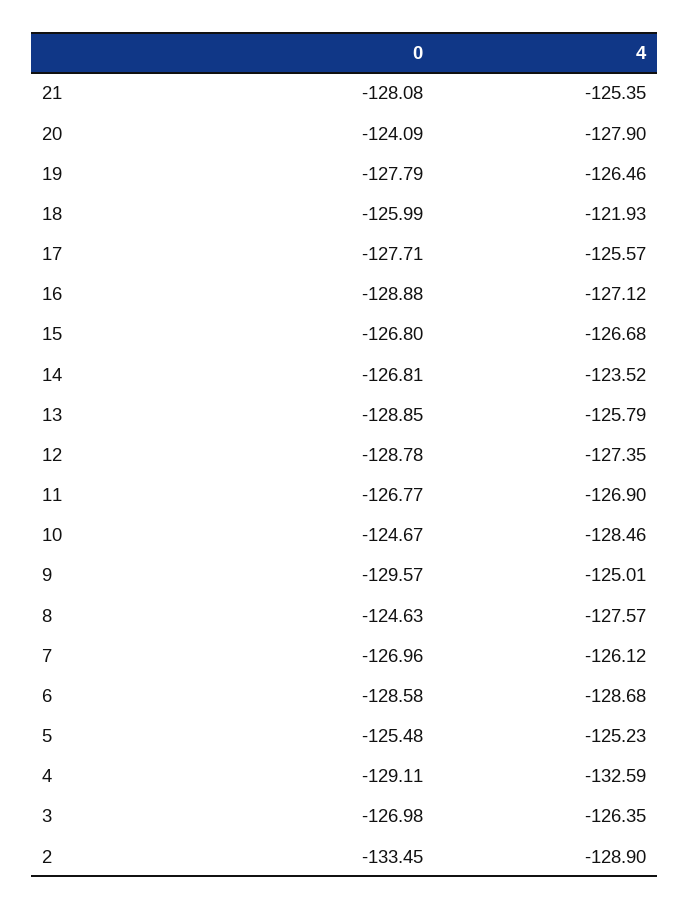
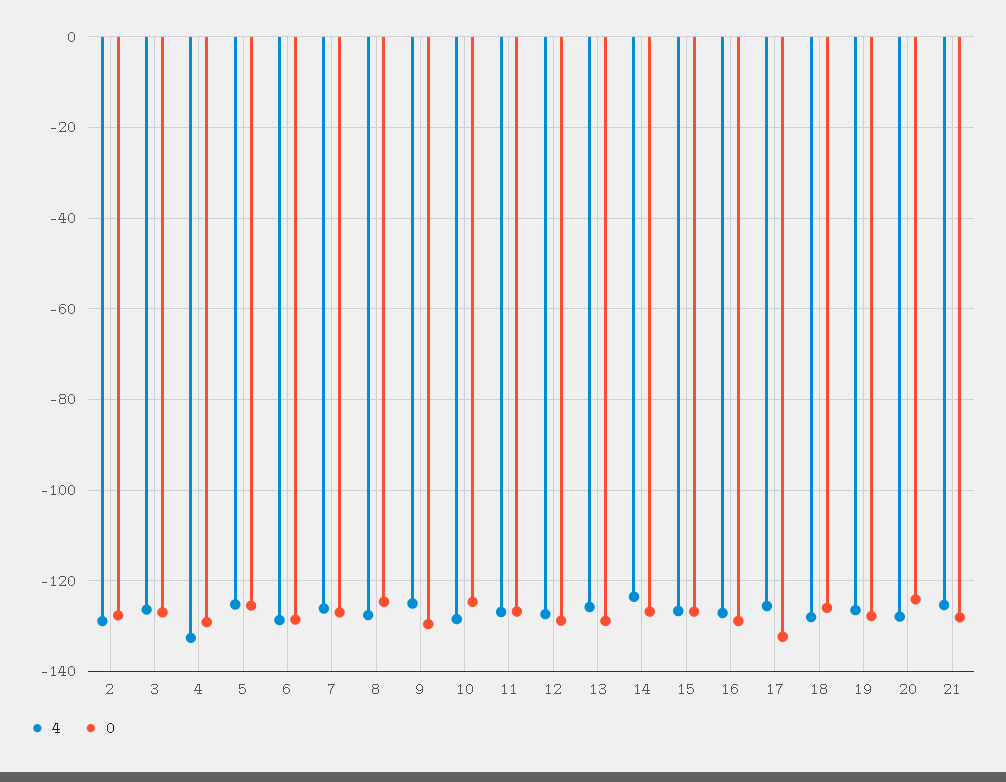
4, 18: -121.93 -> -128
0, 17: -127.71 -> -132
0, 2: -133.45 -> -128

